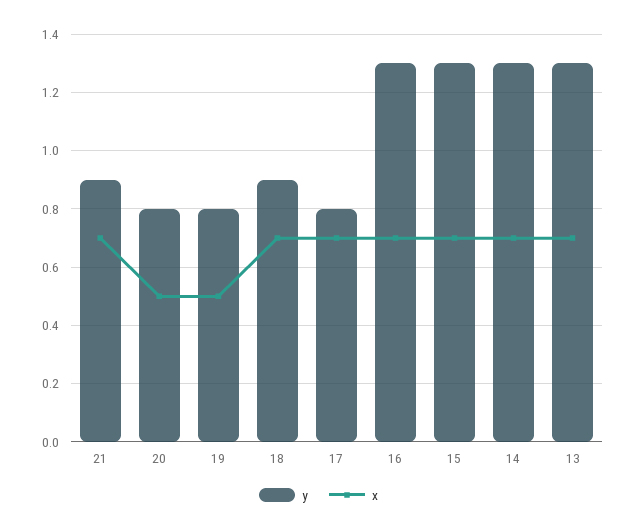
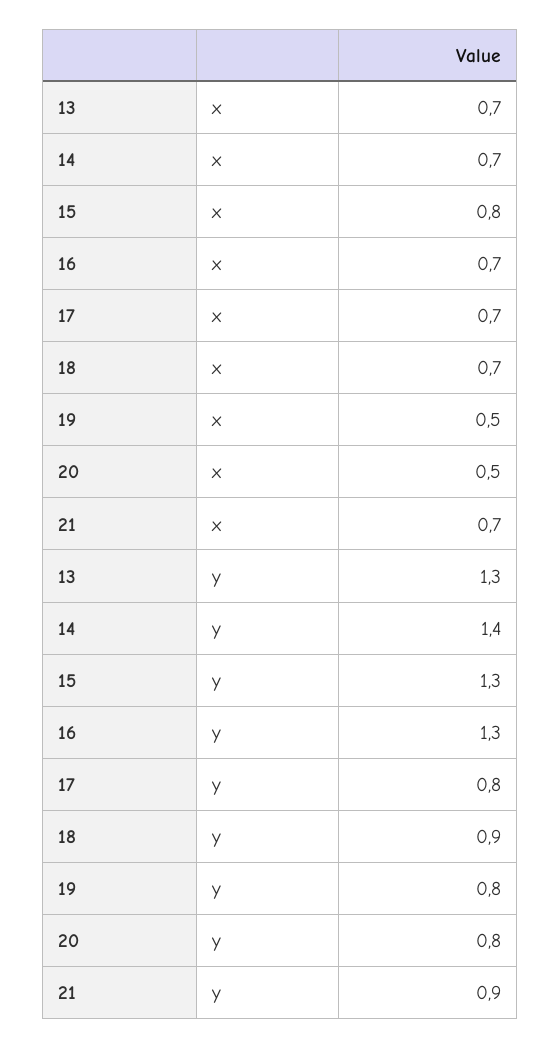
x, 15: 0.7 -> 0.8
y, 14: 1.3 -> 1.4

